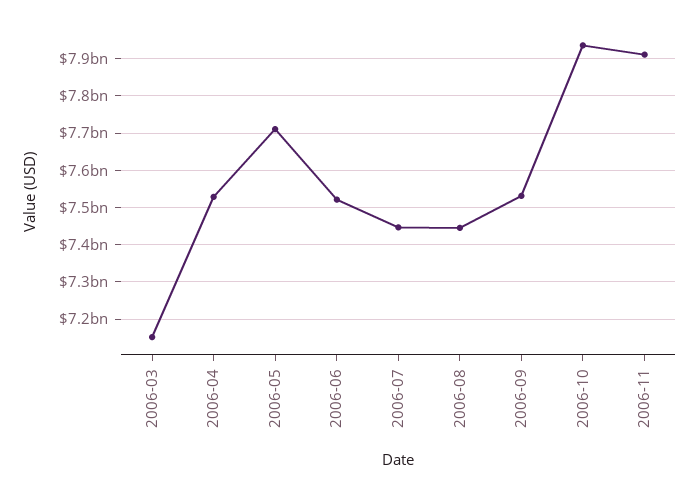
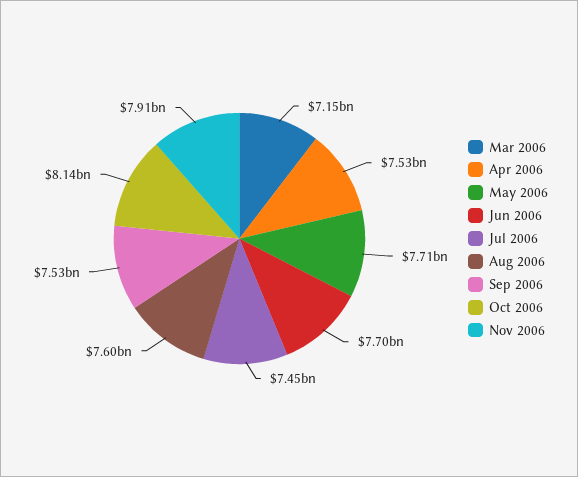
2006-06: 7520000000 -> 7700000000
2006-08: 7440000000 -> 7600000000
2006-10: 7940000000 -> 8140000000

